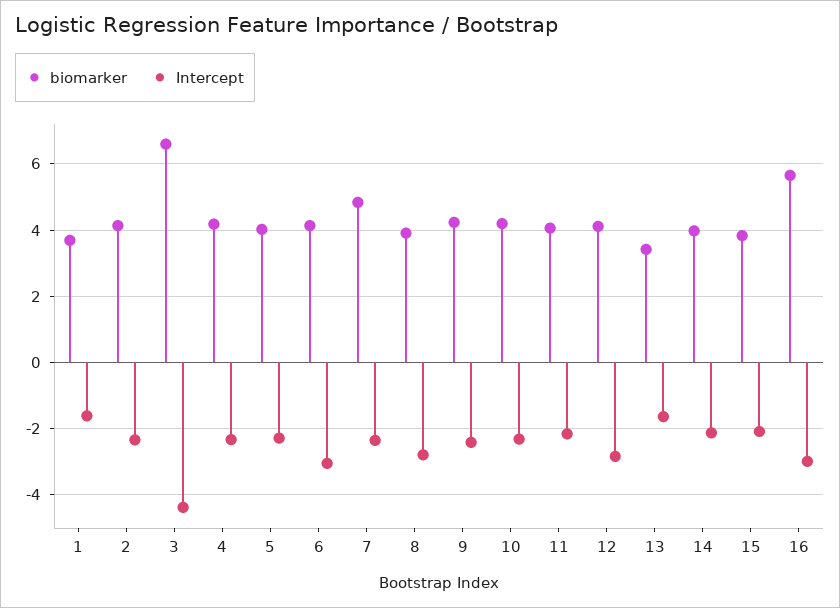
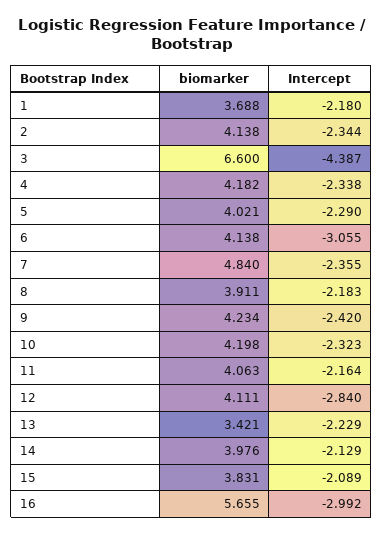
Intercept, 1: -1.6 -> -2.18
Intercept, 8: -2.8 -> -2.183
Intercept, 13: -1.6 -> -2.229

